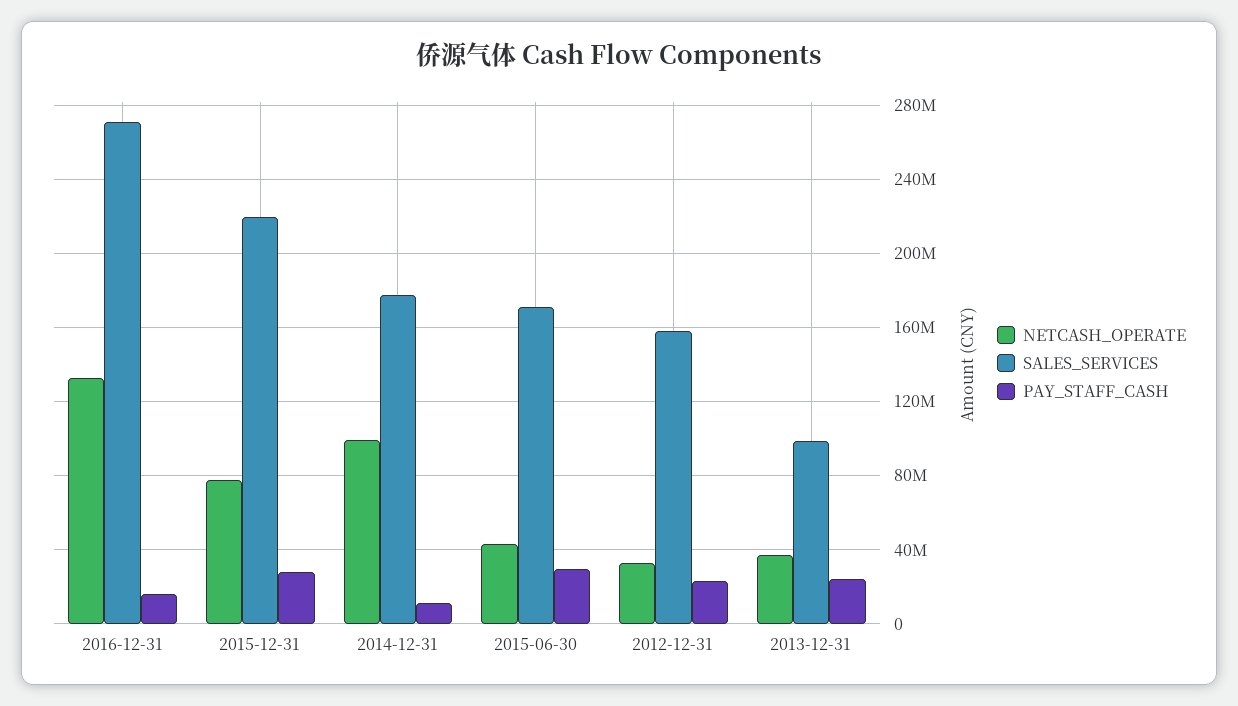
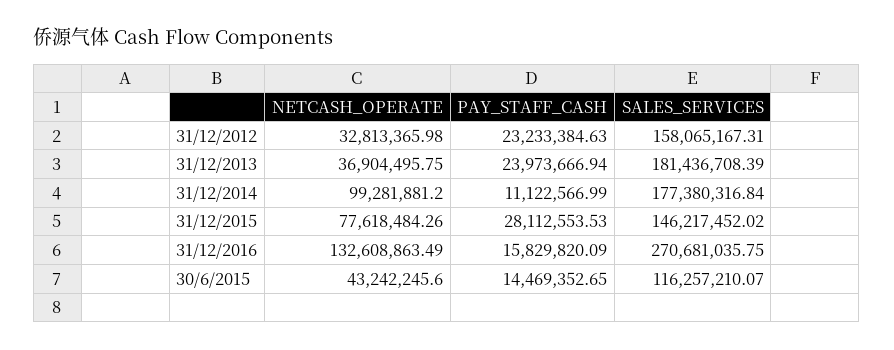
SALES_SERVICES, 2015-12-31: 220000000 -> 146217452.02
SALES_SERVICES, 2015-06-30: 170000000 -> 116257210.07
PAY_STAFF_CASH, 2015-06-30: 30000000 -> 14469352.65
SALES_SERVICES, 2013-12-31: 100000000 -> 181436708.39

